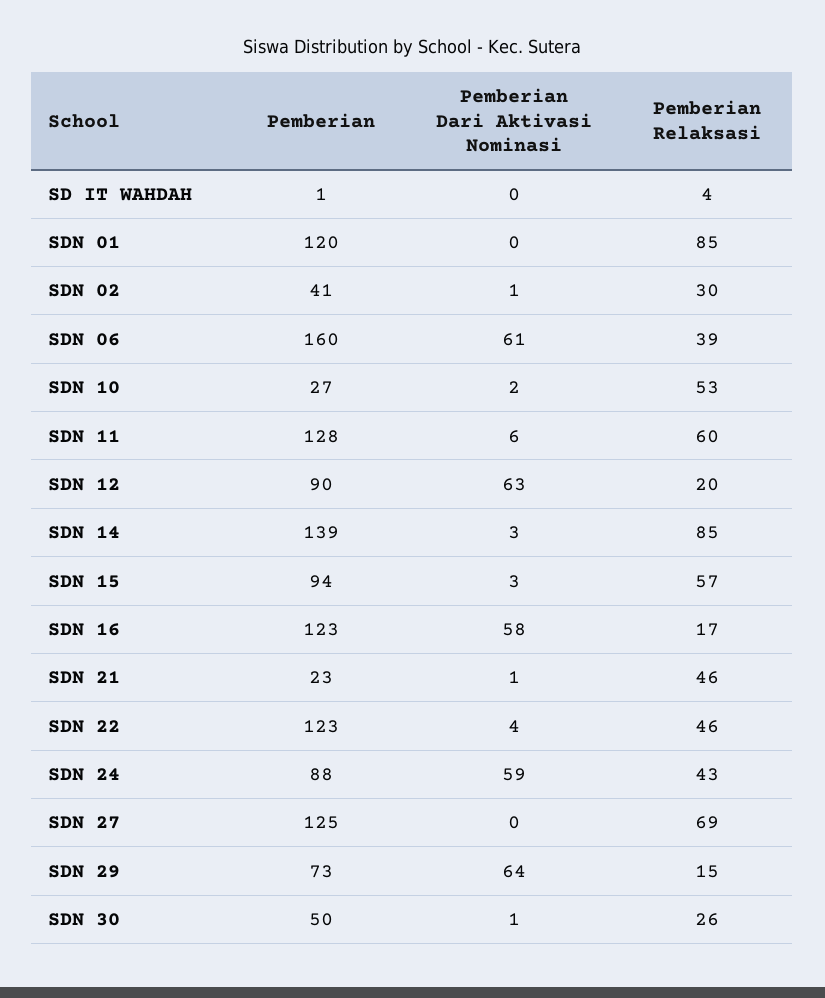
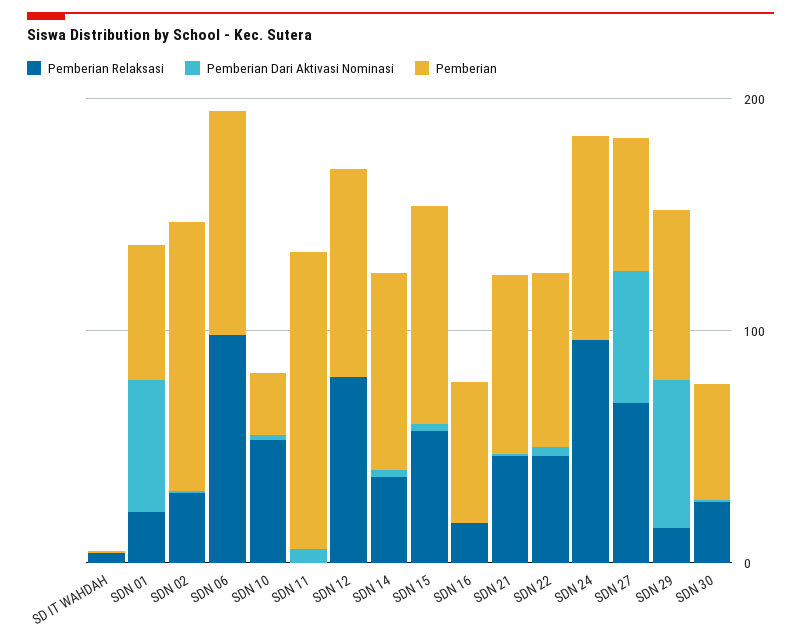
Pemberian, SDN 01: 120 -> 60
Pemberian Dari Aktivasi Nominasi, SDN 01: 0 -> 60
Pemberian Relaksasi, SDN 01: 85 -> 20
Pemberian, SDN 02: 41 -> 120
Pemberian, SDN 06: 160 -> 100
Pemberian Dari Aktivasi Nominasi, SDN 06: 61 -> 0
Pemberian Relaksasi, SDN 06: 39 -> 100
Pemberian Relaksasi, SDN 11: 60 -> 0
Pemberian Dari Aktivasi Nominasi, SDN 12: 63 -> 0
Pemberian Relaksasi, SDN 12: 20 -> 80
Pemberian, SDN 14: 139 -> 80
Pemberian Relaksasi, SDN 14: 85 -> 40
Pemberian, SDN 16: 123 -> 60
Pemberian Dari Aktivasi Nominasi, SDN 16: 58 -> 0
Pemberian, SDN 21: 23 -> 80
Pemberian, SDN 22: 123 -> 80
Pemberian Dari Aktivasi Nominasi, SDN 24: 59 -> 0
Pemberian Relaksasi, SDN 24: 43 -> 100
Pemberian, SDN 27: 125 -> 60
Pemberian Dari Aktivasi Nominasi, SDN 27: 0 -> 60

